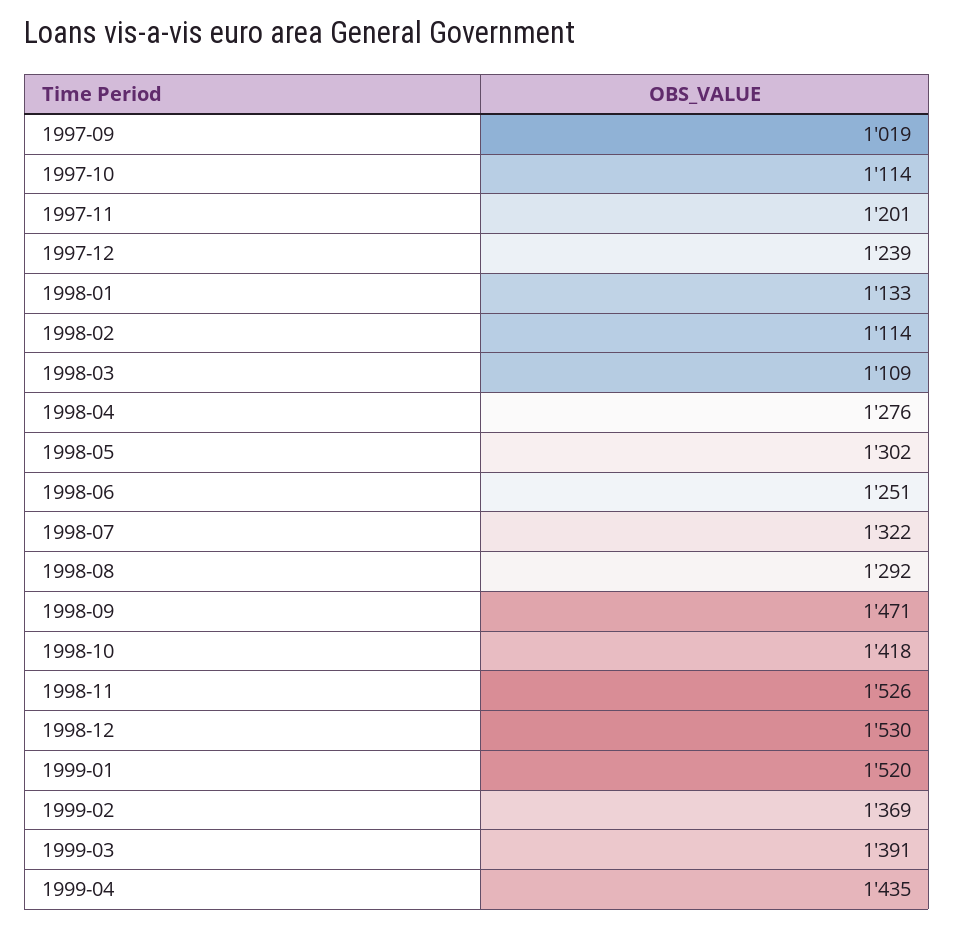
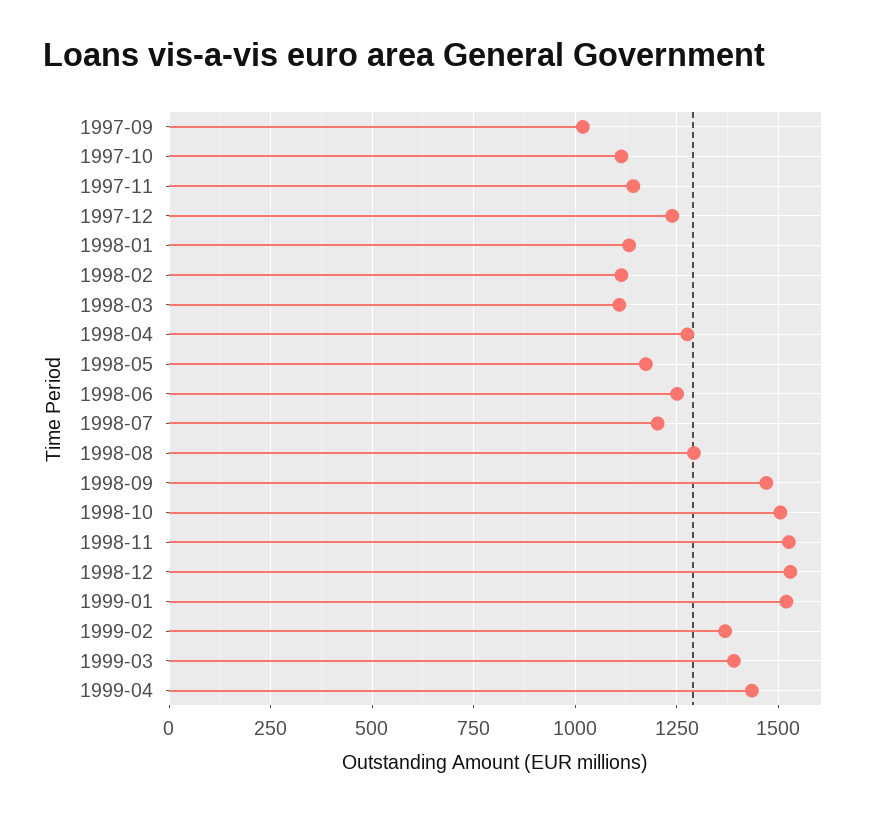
1997-11: 1201 -> 1150
1998-05: 1302 -> 1175
1998-07: 1322 -> 1200
1998-10: 1418 -> 1500

